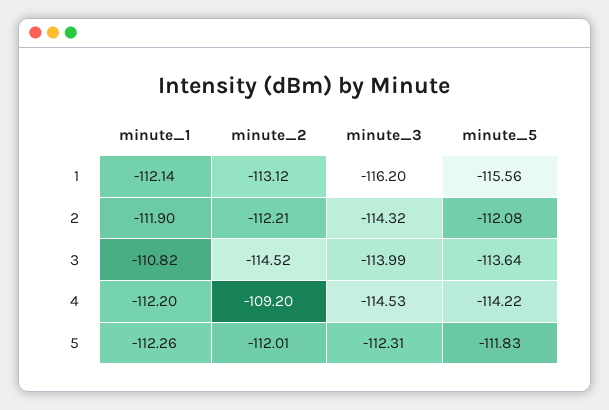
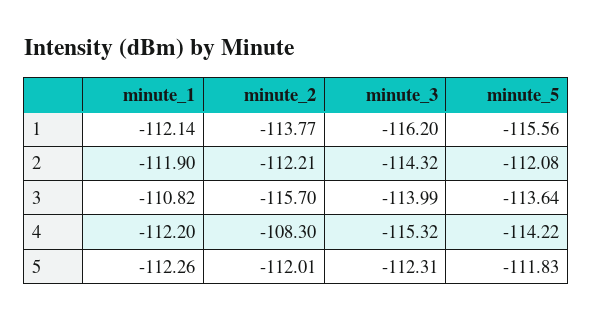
minute_2, 1: -113.12 -> -113.77
minute_2, 3: -114.52 -> -115.7
minute_2, 4: -109.2 -> -108.3
minute_3, 4: -114.53 -> -115.32

